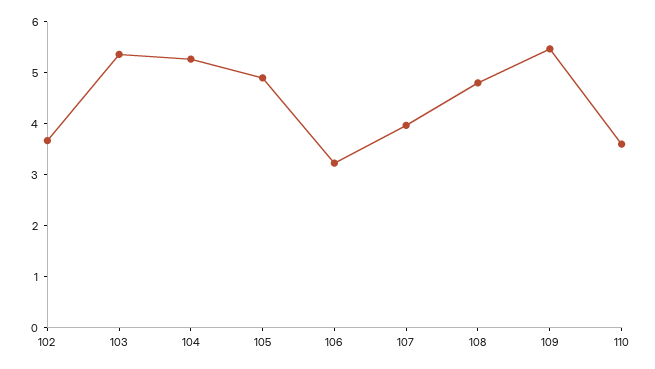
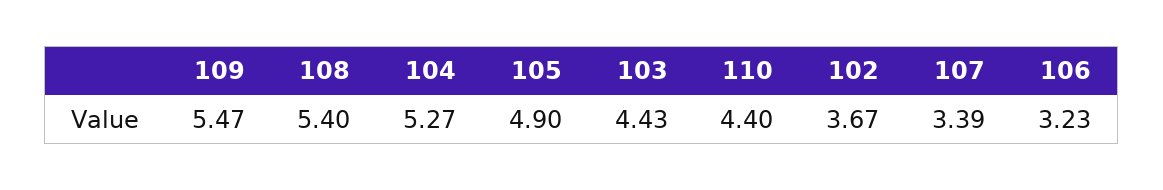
103: 5.4 -> 4.43
107: 4 -> 3.39
108: 4.8 -> 5.4
110: 3.6 -> 4.4

